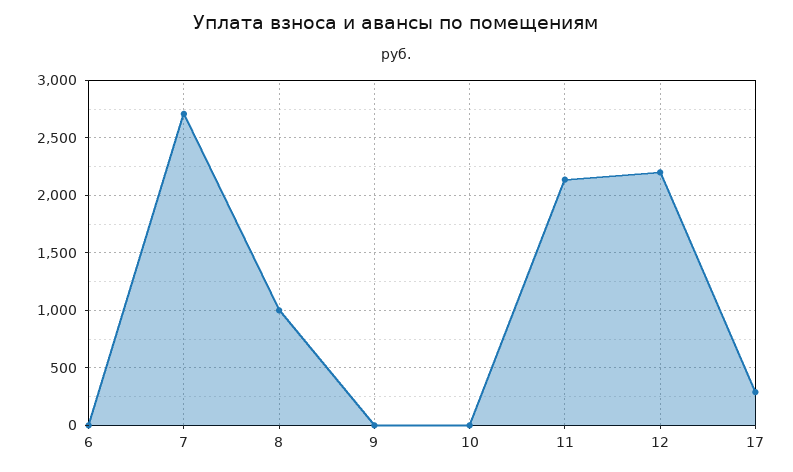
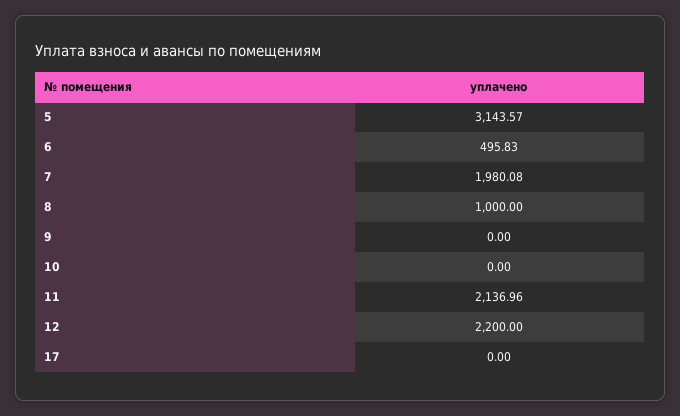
6: 0 -> 495.83
7: 2700 -> 1980.08
17: 300 -> 0
5: none -> 3143.57

